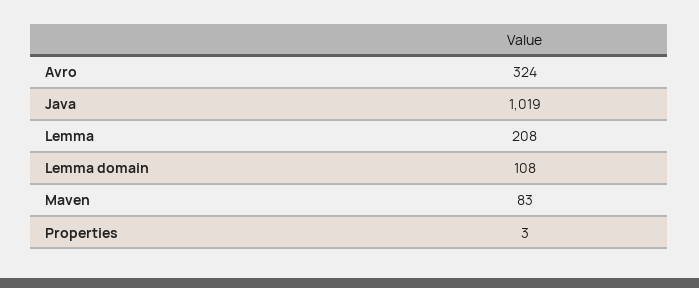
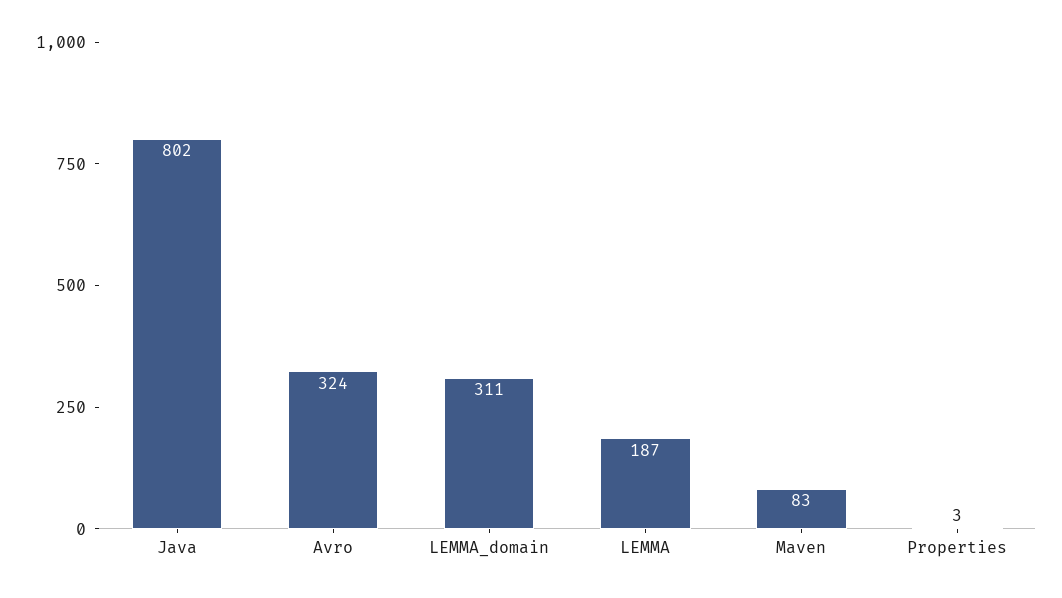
Java: 1019 -> 802
Lemma: 208 -> 187
Lemma domain: 108 -> 311

